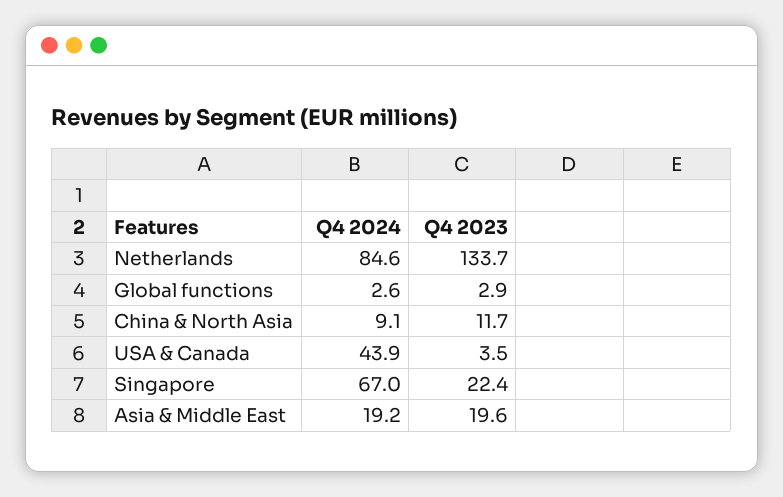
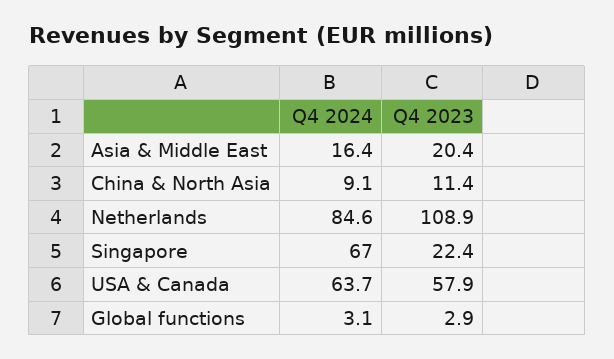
Q4 2023, Netherlands: 133.7 -> 108.9
Q4 2024, Global functions: 2.6 -> 3.1
Q4 2023, China & North Asia: 11.7 -> 11.4
Q4 2024, USA & Canada: 43.9 -> 63.7
Q4 2023, USA & Canada: 3.5 -> 57.9
Q4 2024, Asia & Middle East: 19.2 -> 16.4
Q4 2023, Asia & Middle East: 19.6 -> 20.4

